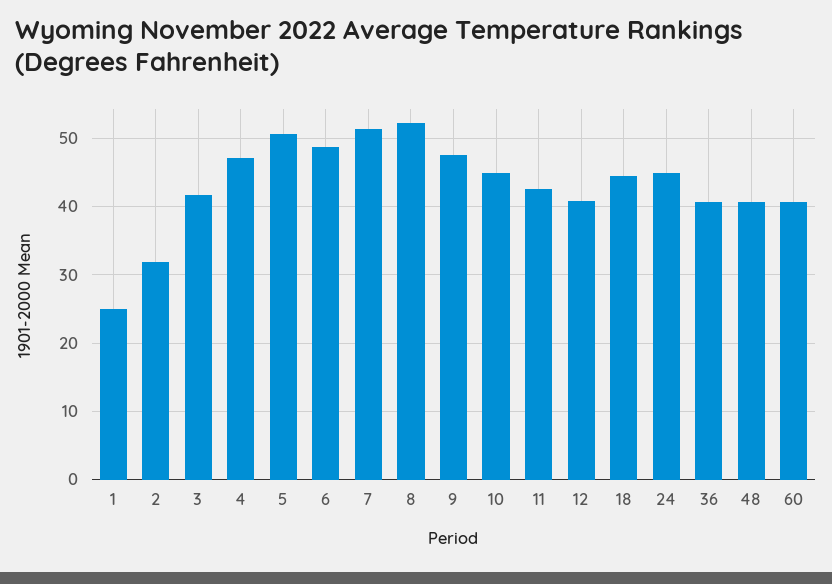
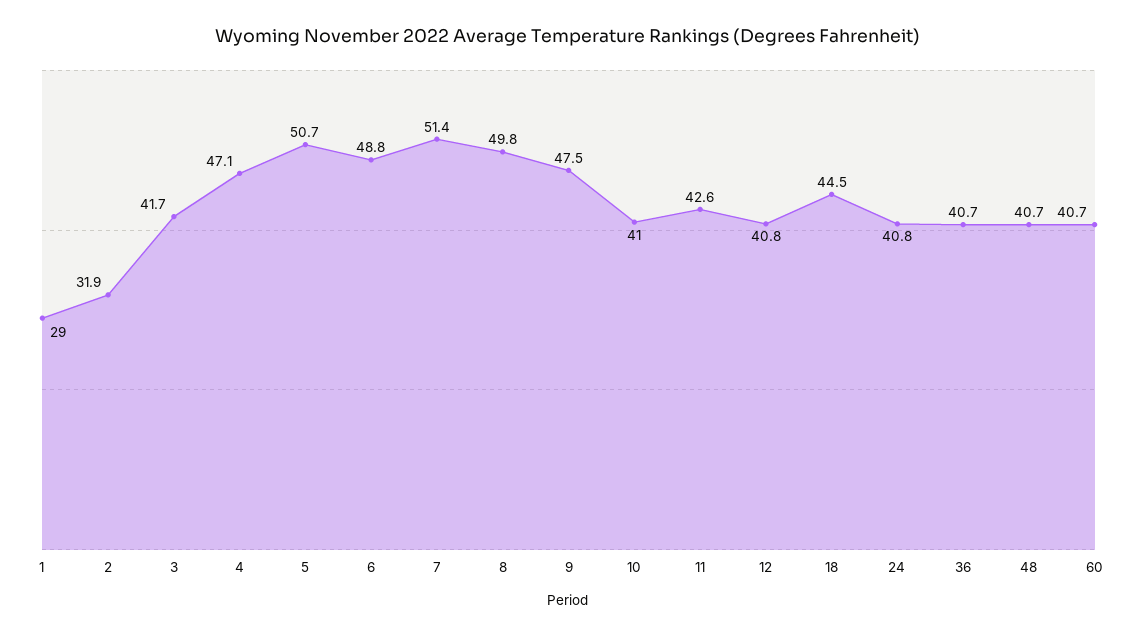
1: 25 -> 29
8: 52 -> 49.8
10: 45 -> 41
24: 45 -> 40.8

